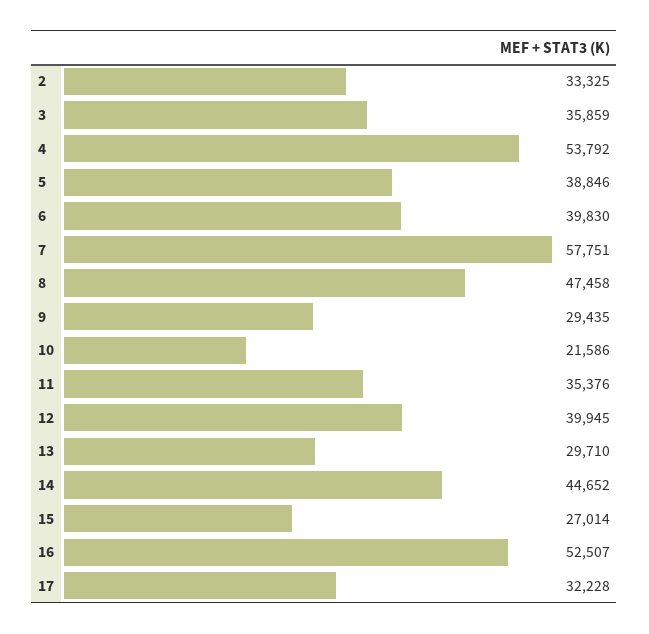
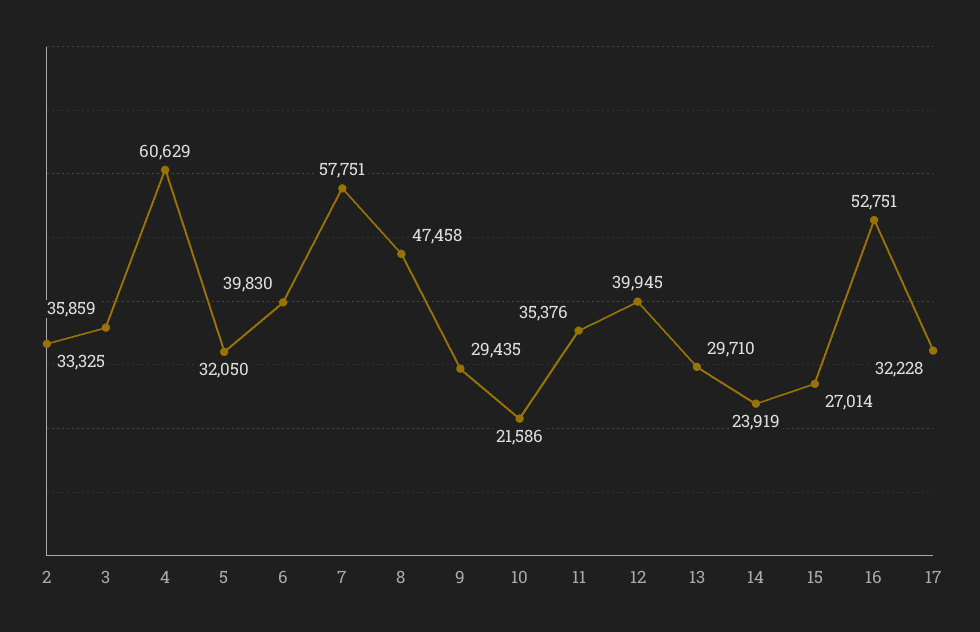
4: 53792 -> 60629
5: 38846 -> 32050
14: 44652 -> 23919
16: 52507 -> 52751

